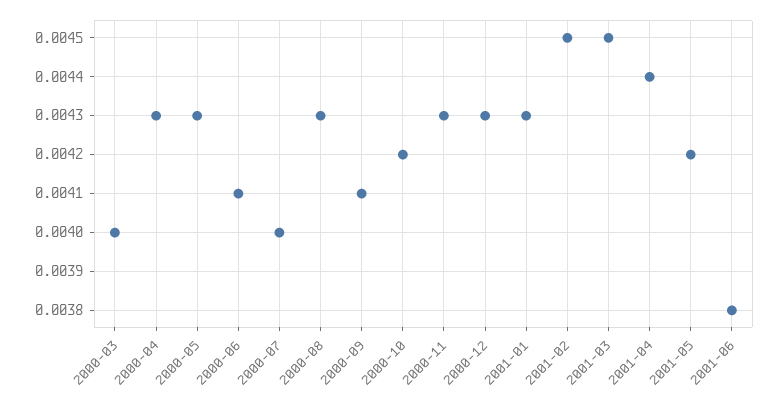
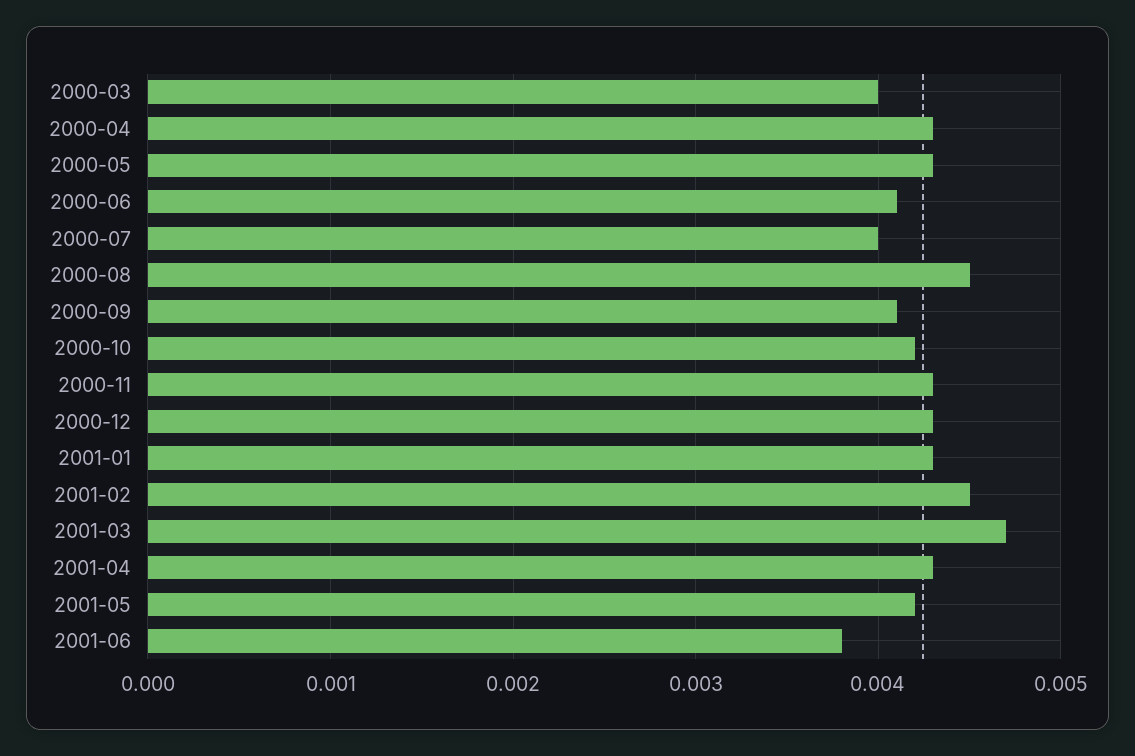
2000-08: 0.0043 -> 0.0045
2001-03: 0.0045 -> 0.0047
2001-04: 0.0044 -> 0.0043

